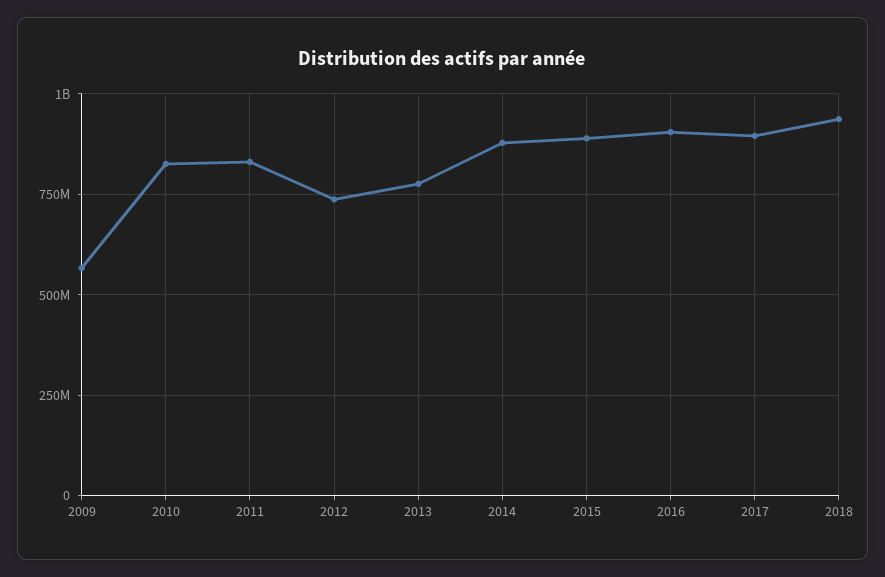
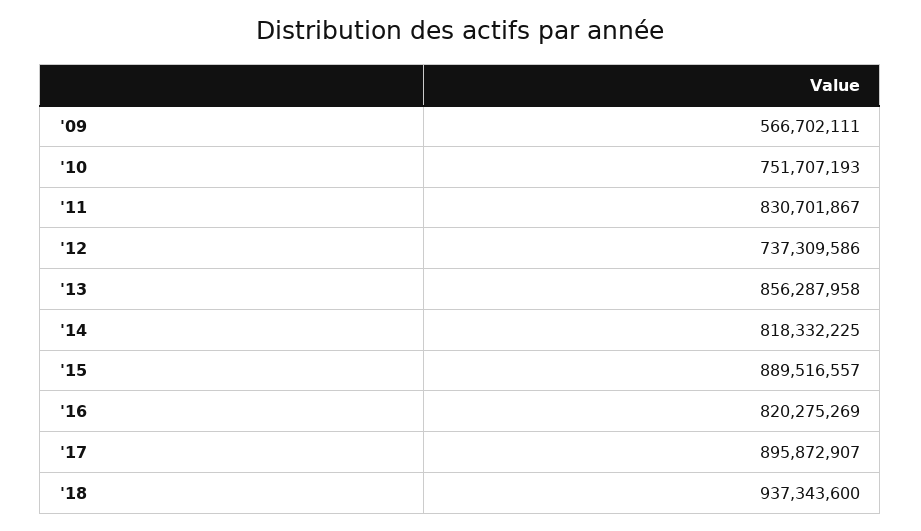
2010: 825000000 -> 751707193
2013: 775000000 -> 856287958
2014: 875000000 -> 818332225
2016: 900000000 -> 820275269

